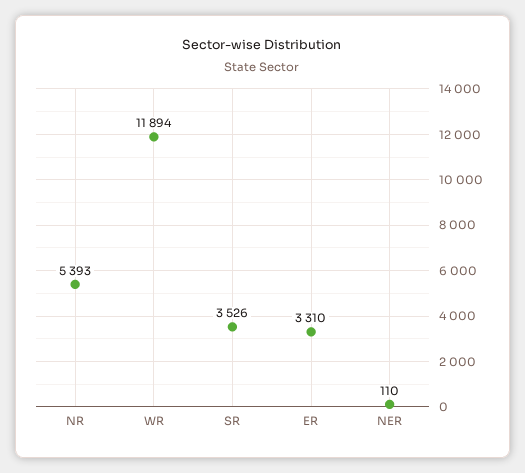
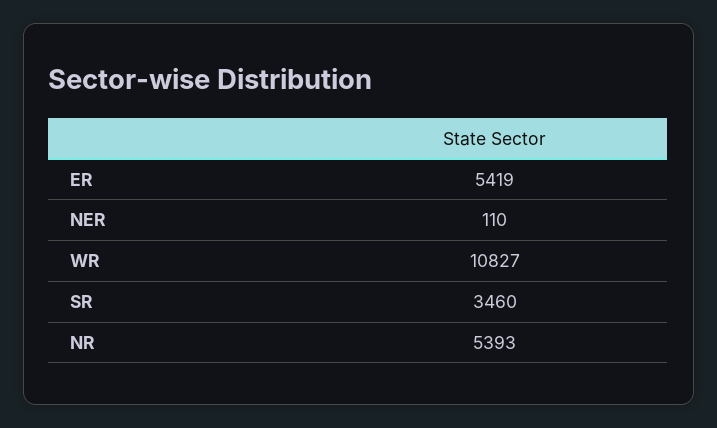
WR: 11894 -> 10827
SR: 3526 -> 3460
ER: 3310 -> 5419

